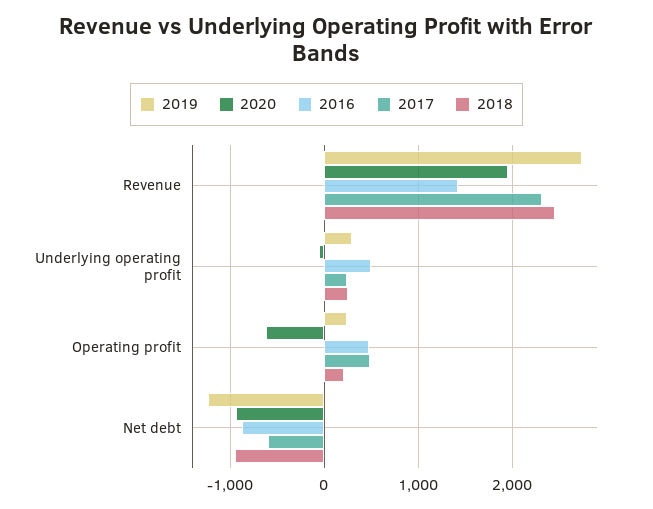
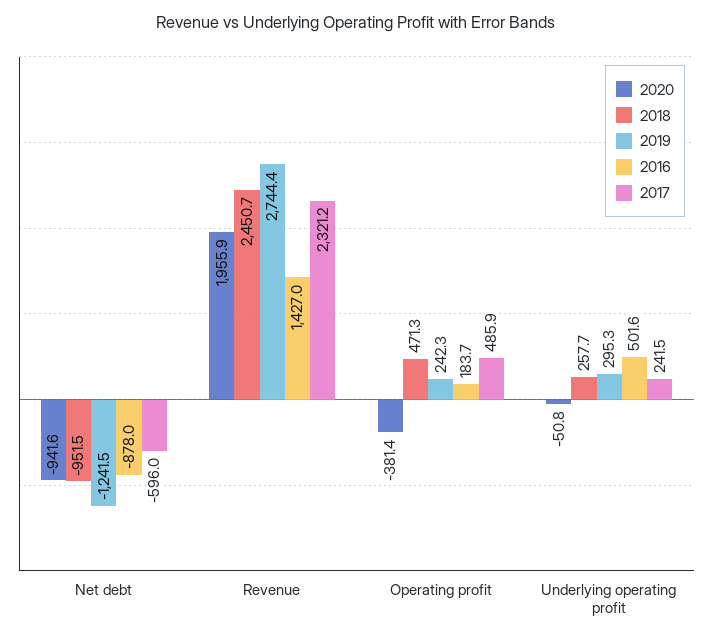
2020, Operating profit: -600 -> -381.4
2016, Operating profit: 500 -> 183.7
2018, Operating profit: 200 -> 471.3

